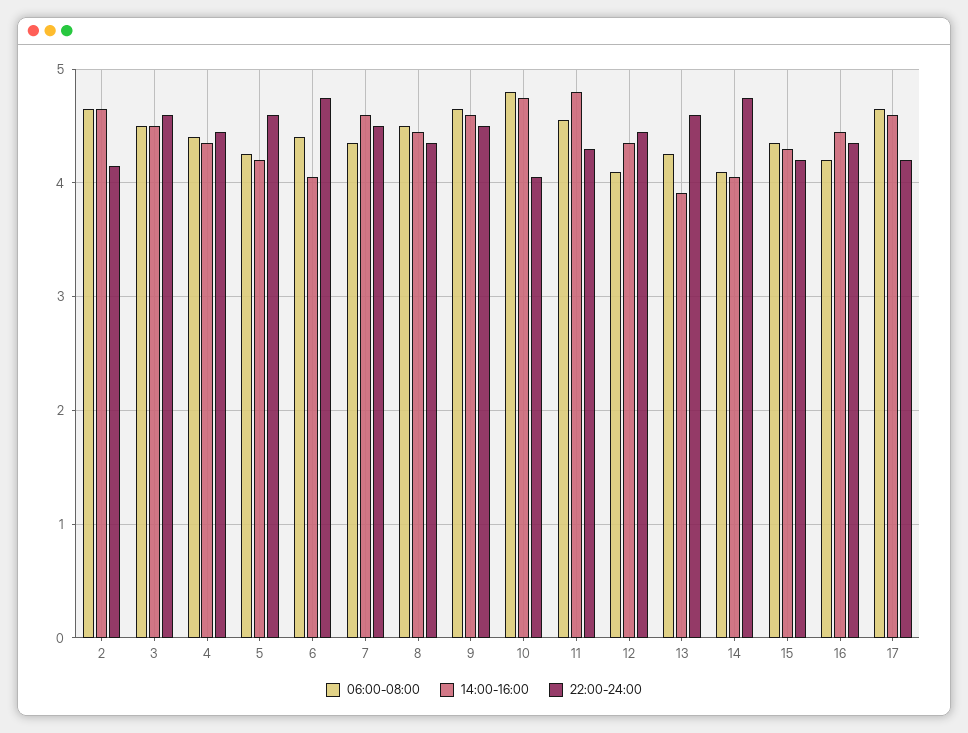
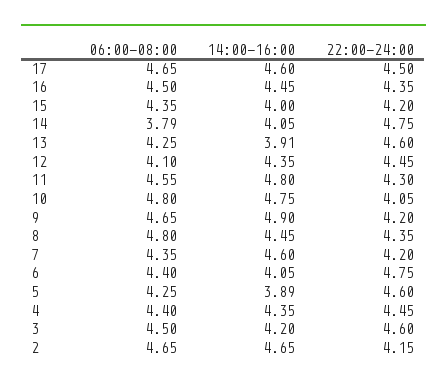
14:00-16:00, 3: 4.5 -> 4.2
14:00-16:00, 5: 4.2 -> 3.89
22:00-24:00, 7: 4.5 -> 4.2
06:00-08:00, 8: 4.5 -> 4.8
14:00-16:00, 9: 4.6 -> 4.9
22:00-24:00, 9: 4.5 -> 4.2
06:00-08:00, 14: 4.1 -> 3.79
14:00-16:00, 15: 4.3 -> 4
06:00-08:00, 16: 4.2 -> 4.5
22:00-24:00, 17: 4.2 -> 4.5

